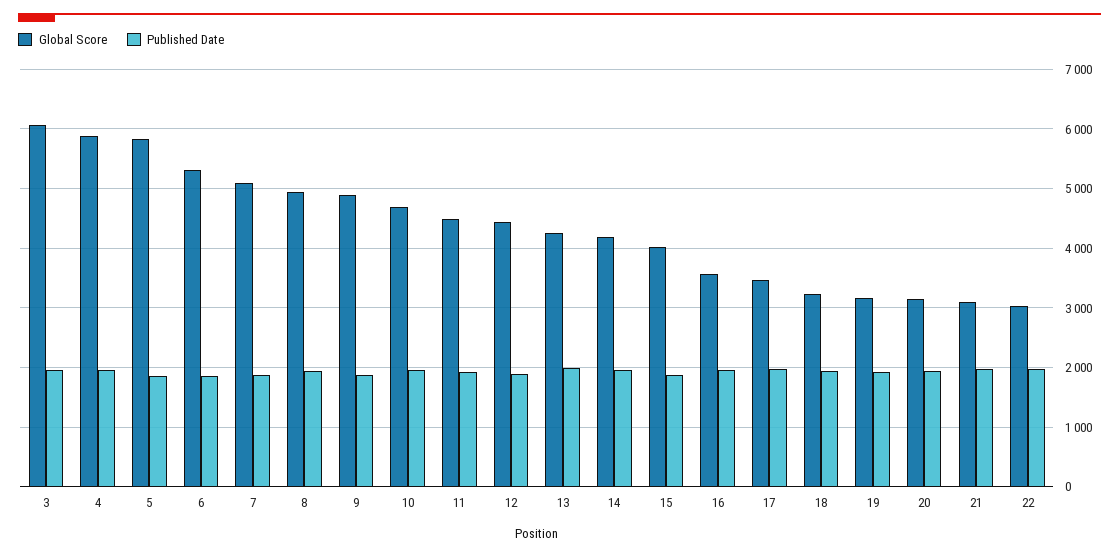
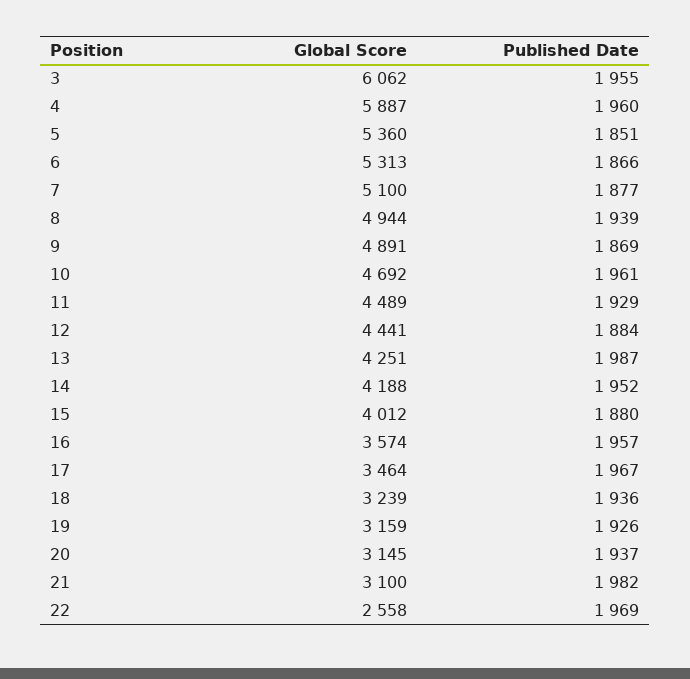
Global Score, 5: 5800 -> 5360
Global Score, 22: 3000 -> 2558

